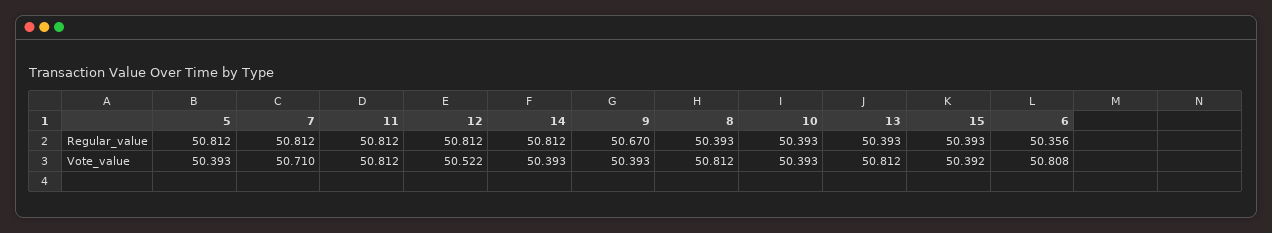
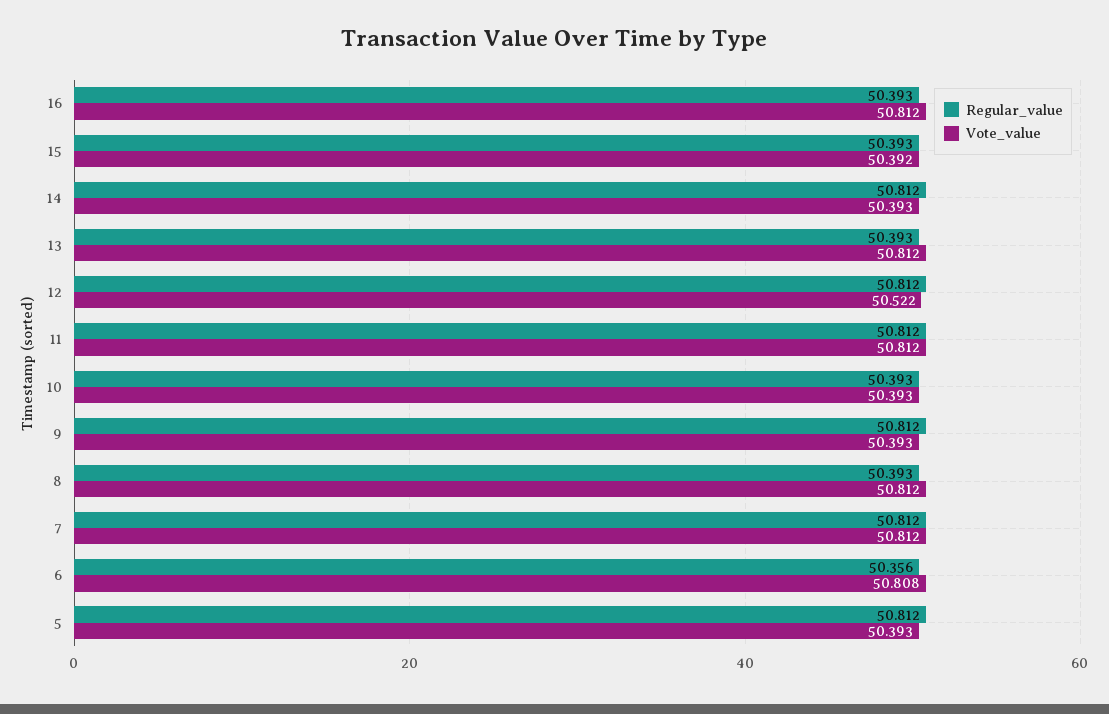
Regular_value, 9: 50.67 -> 50.812
Vote_value, 7: 50.71 -> 50.812
Regular_value, 16: none -> 50.393
Vote_value, 16: none -> 50.812

